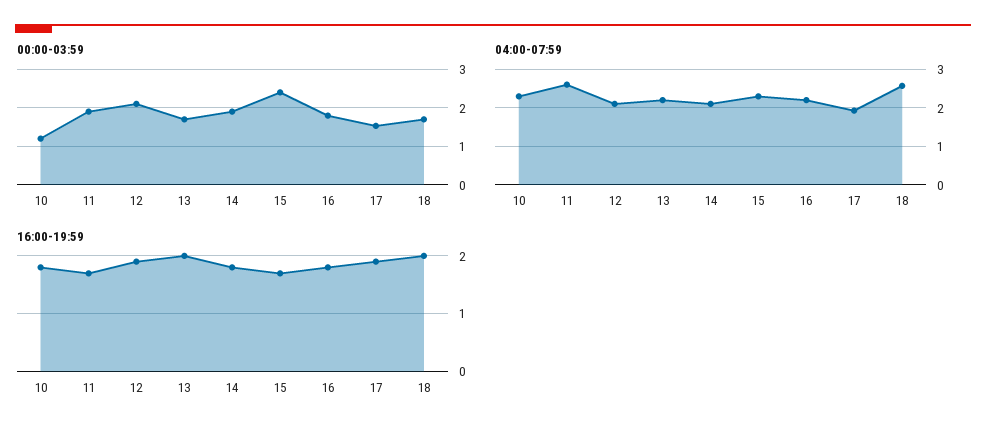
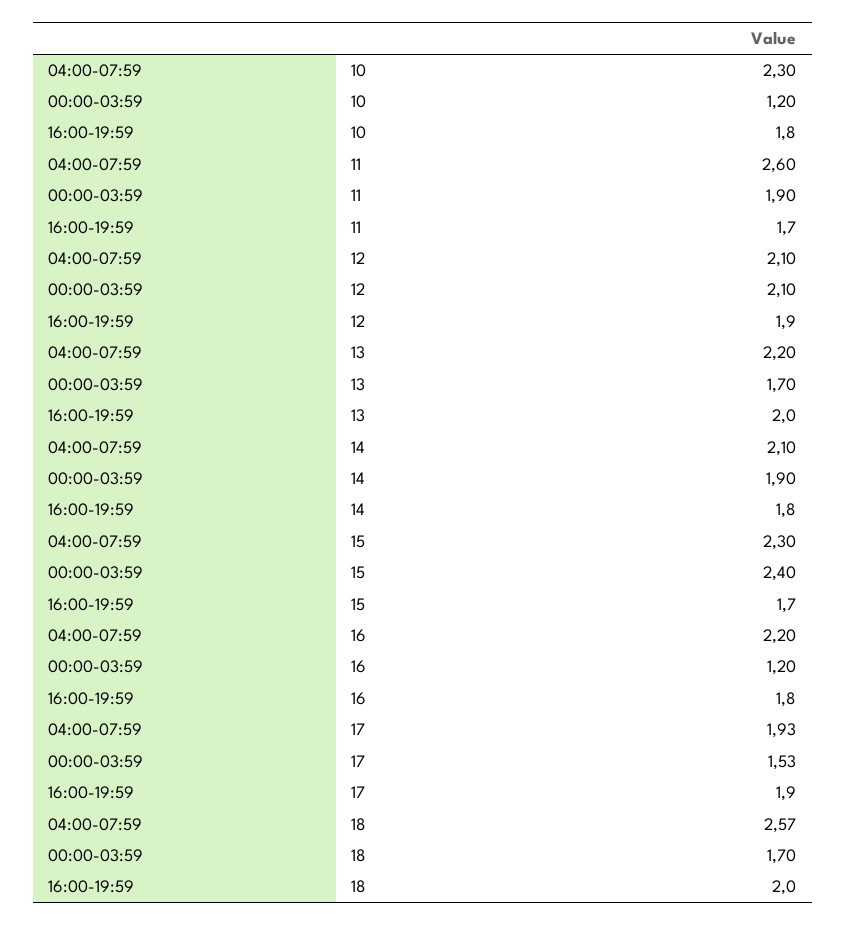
00:00-03:59, 16: 1.8 -> 1.2

